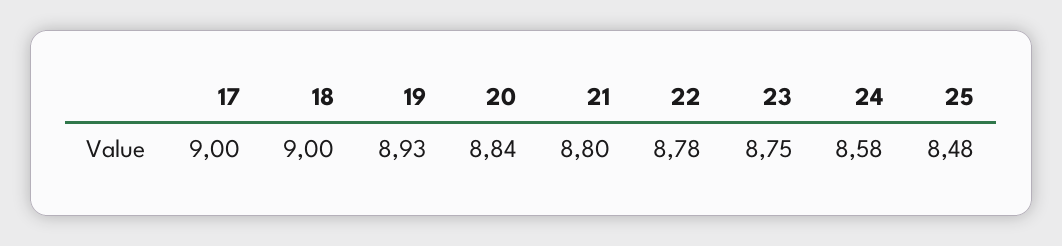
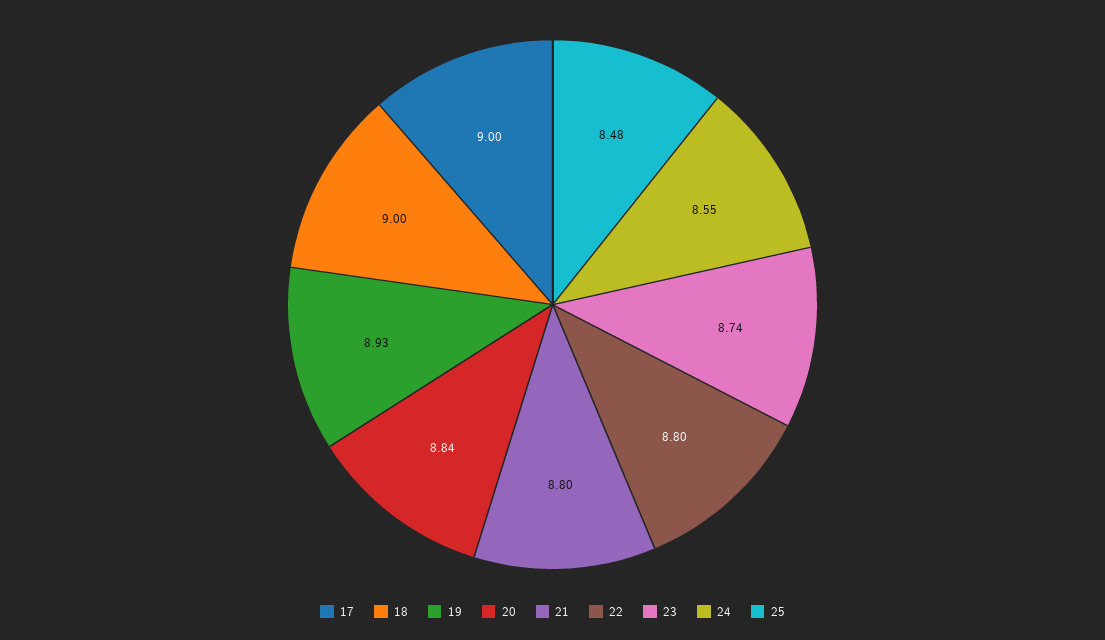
22: 8.78 -> 8.8
23: 8.75 -> 8.74
24: 8.58 -> 8.55

